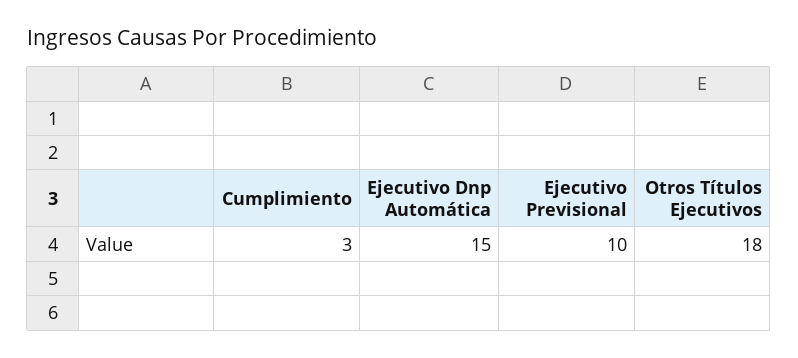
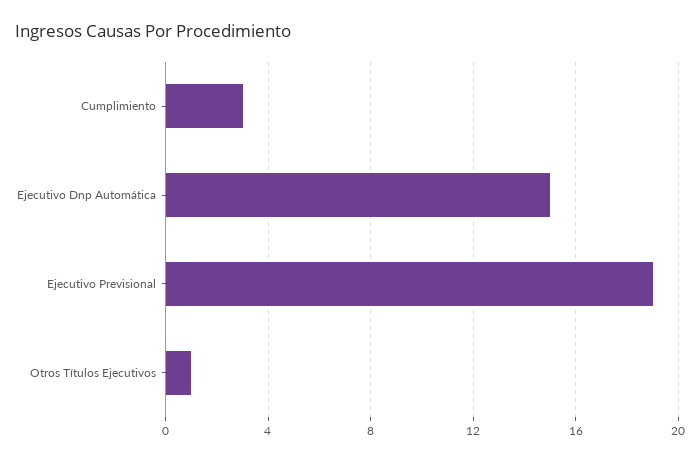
Ejecutivo Previsional: 10 -> 19
Otros Títulos Ejecutivos: 18 -> 1

